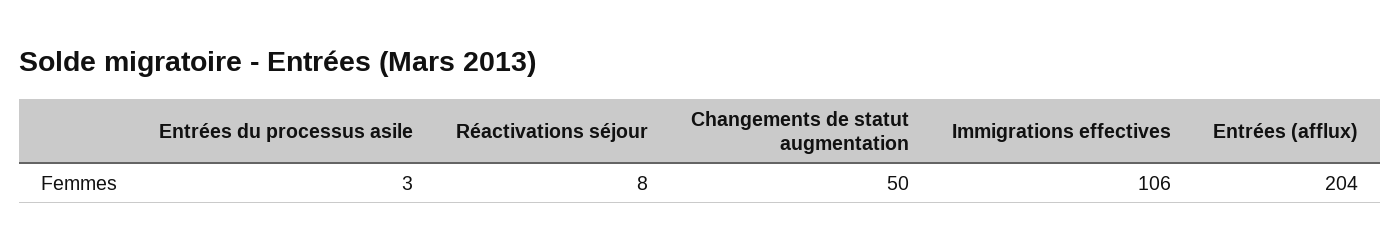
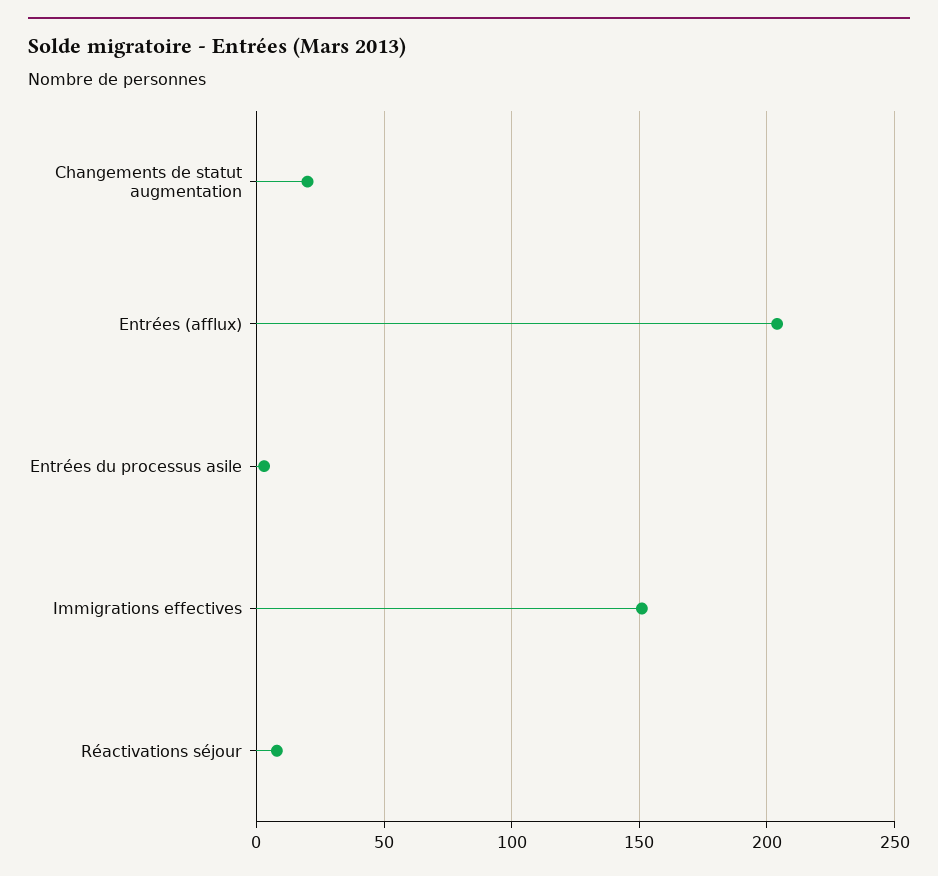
Changements de statut augmentation: 50 -> 20
Immigrations effectives: 106 -> 150

